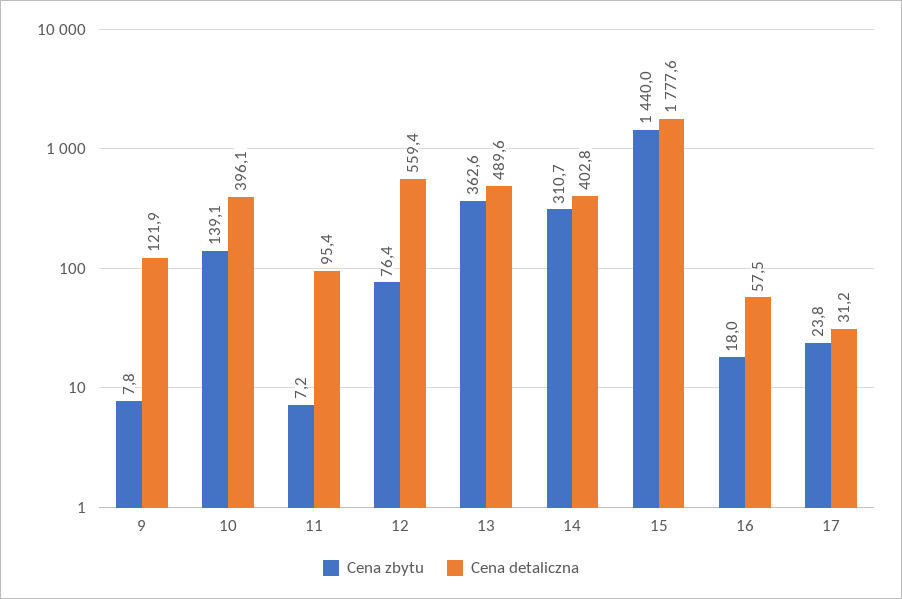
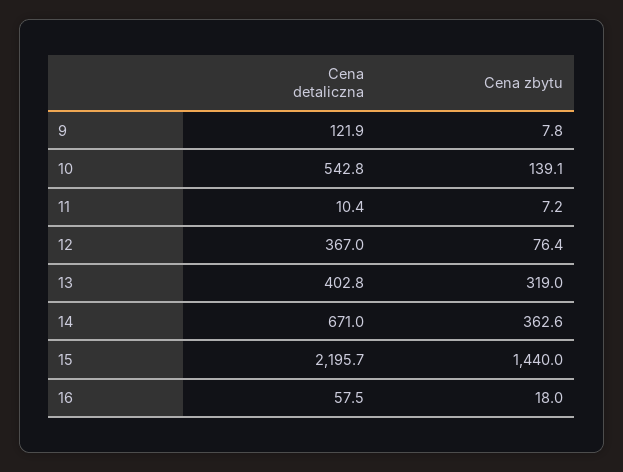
Cena detaliczna, 10: 396.1 -> 542.8
Cena detaliczna, 11: 95.4 -> 10.4
Cena detaliczna, 12: 559.4 -> 367
Cena zbytu, 13: 362.6 -> 319
Cena detaliczna, 13: 489.6 -> 402.8
Cena zbytu, 14: 310.7 -> 362.6
Cena detaliczna, 14: 402.8 -> 671
Cena detaliczna, 15: 1777.6 -> 2195.7
Cena zbytu, 17: 23.8 -> none
Cena detaliczna, 17: 31.2 -> none

